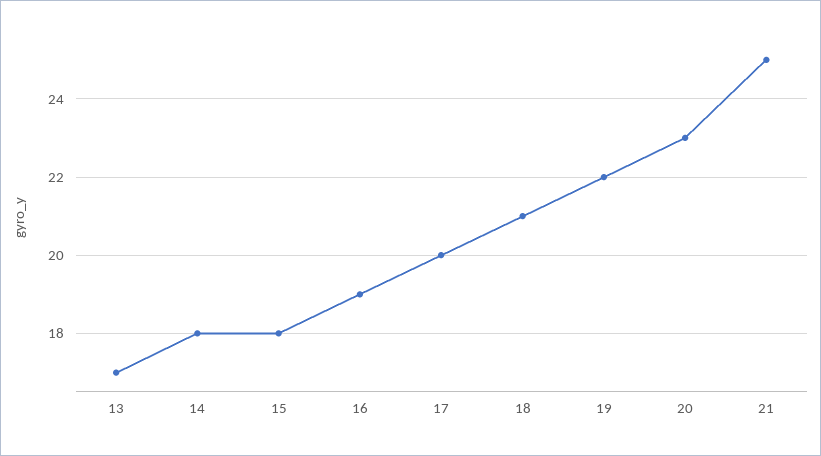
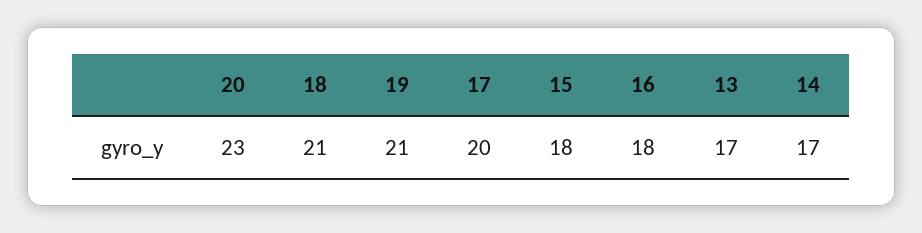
14: 18 -> 17
16: 19 -> 18
19: 22 -> 21
21: 25 -> none

